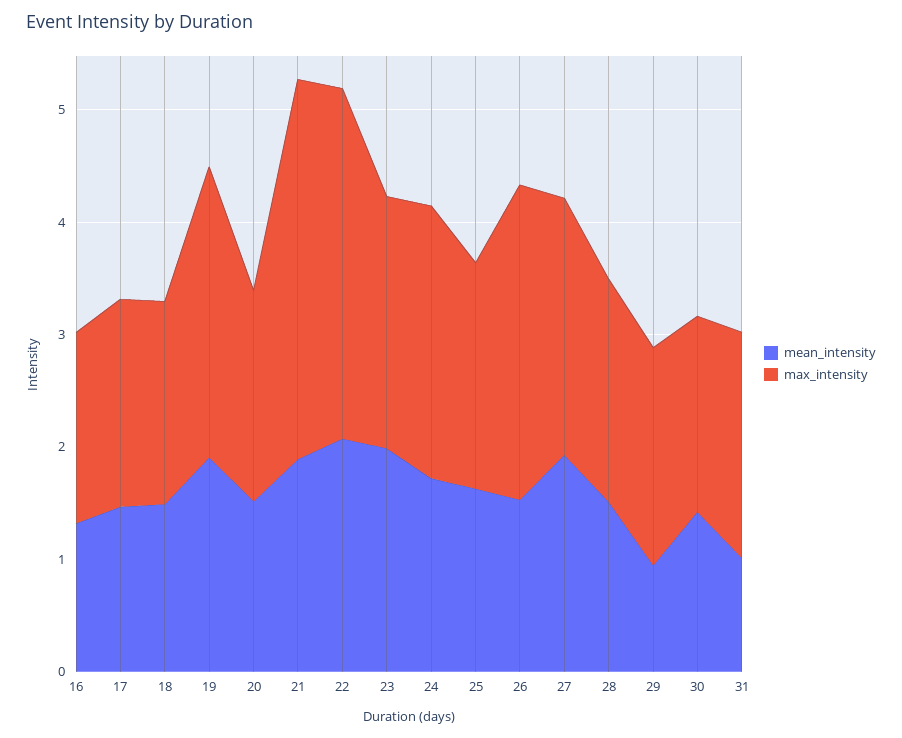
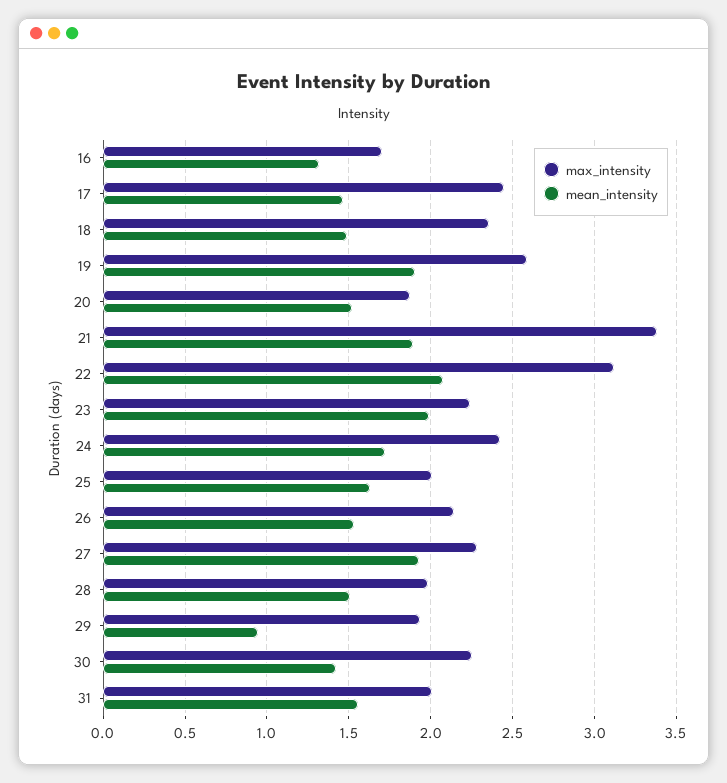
max_intensity, 17: 1.8 -> 2.45
max_intensity, 18: 1.8 -> 2.35
max_intensity, 26: 2.8 -> 2.15
max_intensity, 30: 1.8 -> 2.25
mean_intensity, 31: 1 -> 1.55

